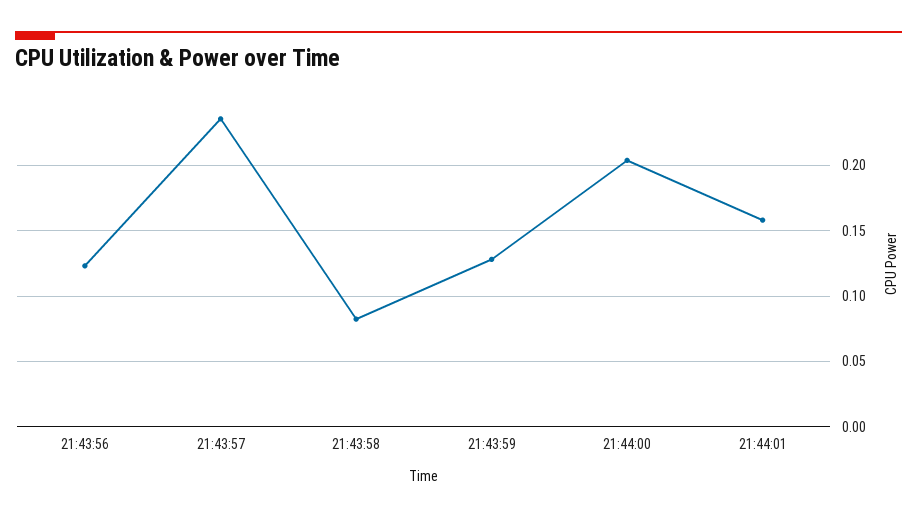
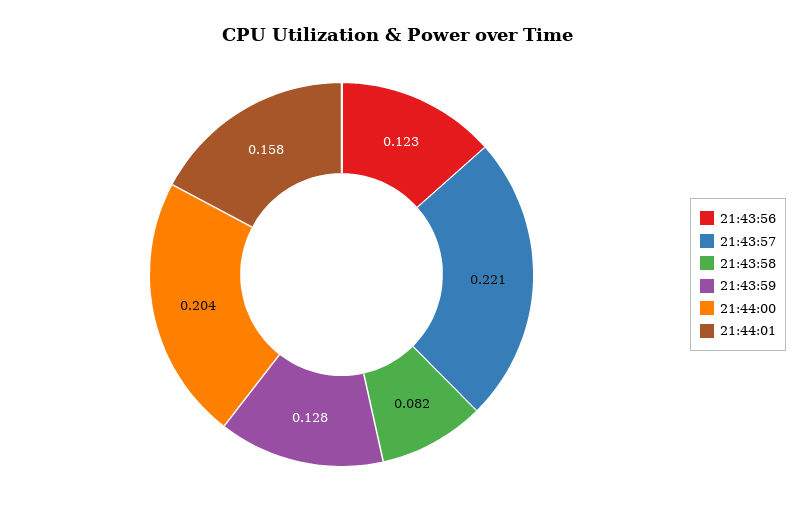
21:43:57: 0.235 -> 0.221

